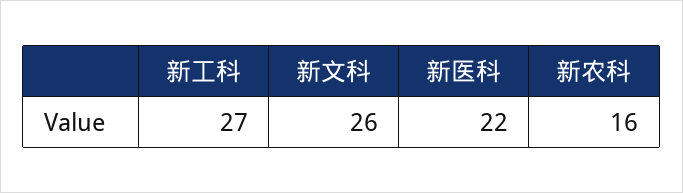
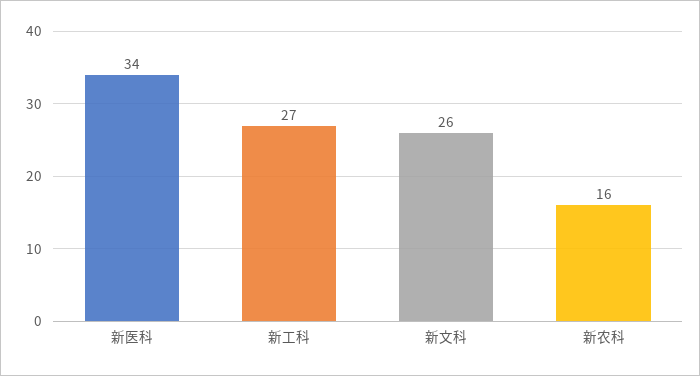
新医科: 22 -> 34

